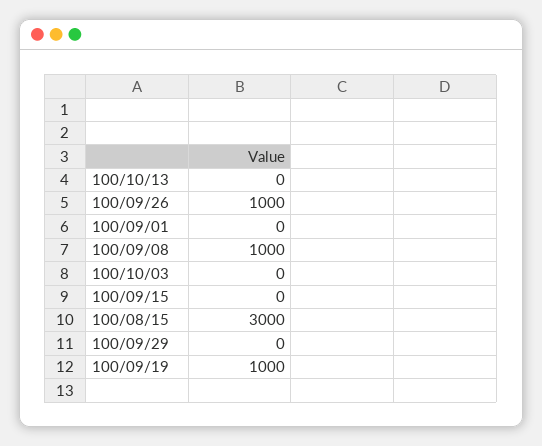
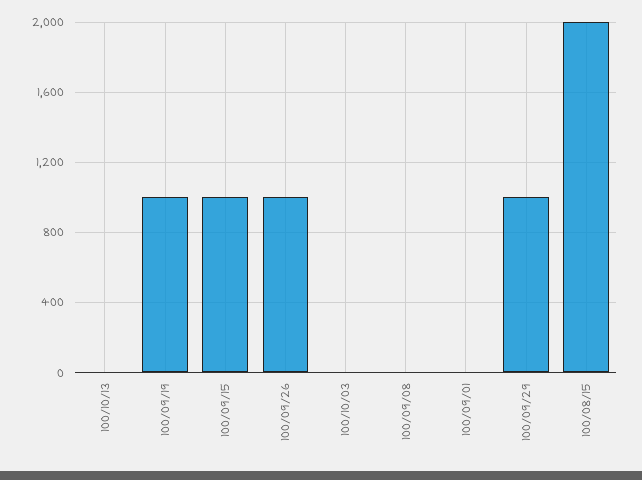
100/09/08: 1000 -> 0
100/09/15: 0 -> 1000
100/08/15: 3000 -> 2000
100/09/29: 0 -> 1000

